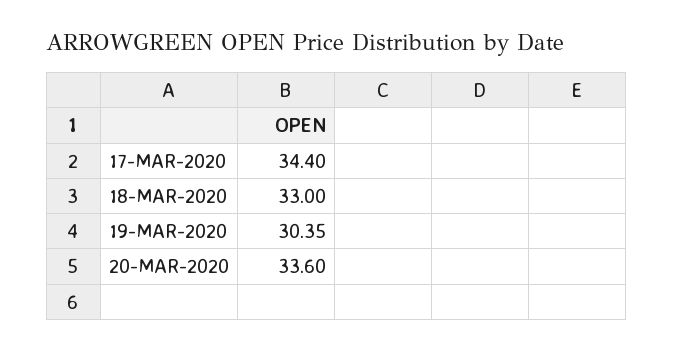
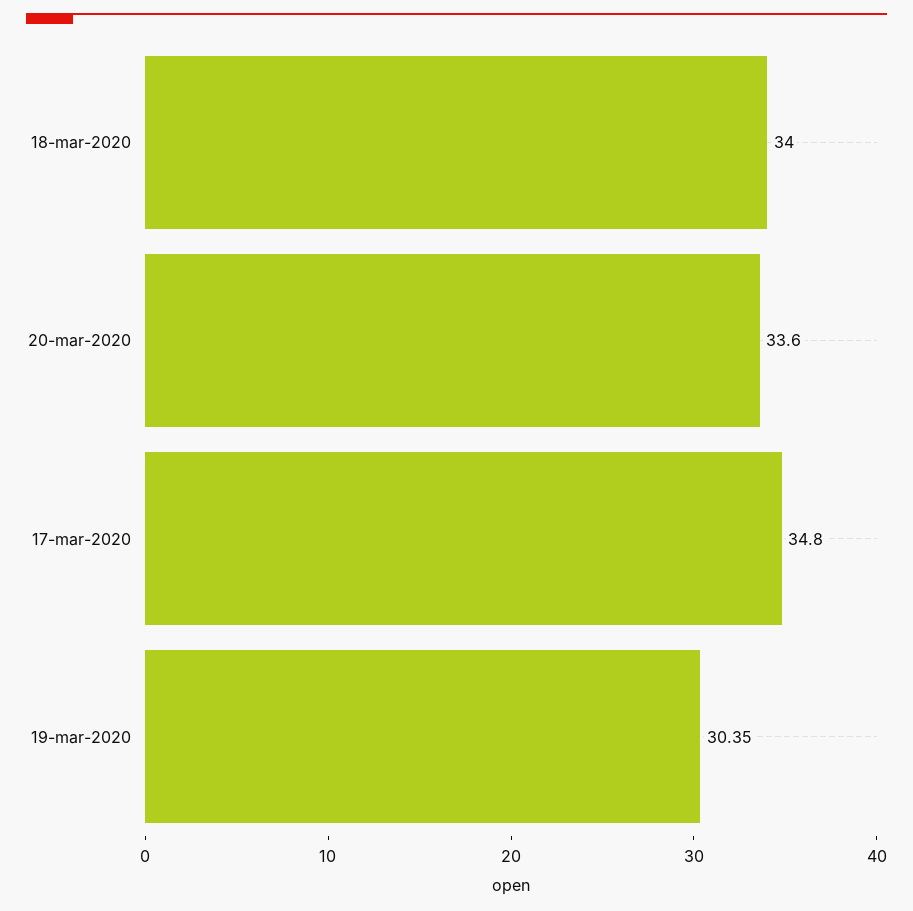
17-MAR-2020: 34.4 -> 34.8
18-MAR-2020: 33 -> 34

